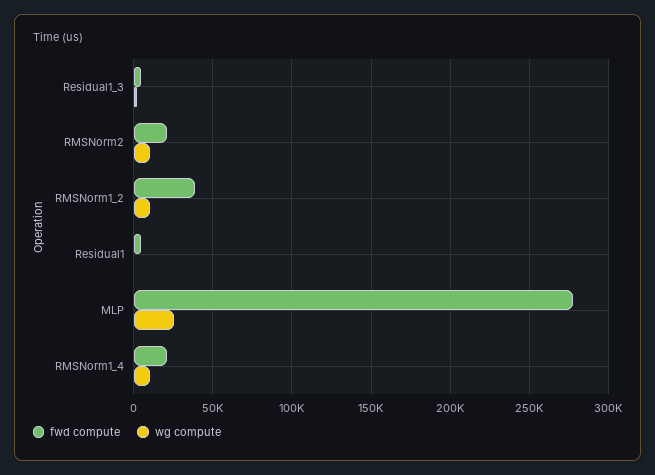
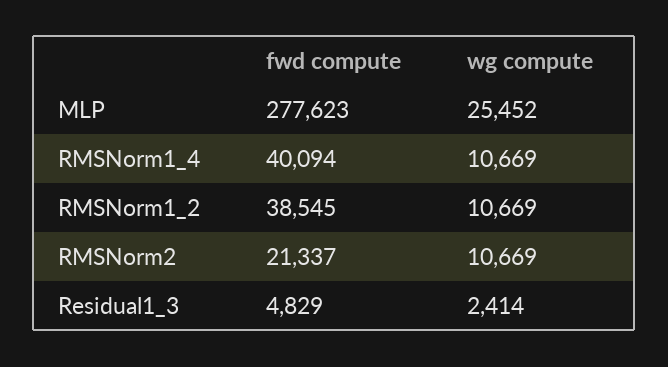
fwd compute, Residual1: 5000 -> none
wg compute, Residual1: 0 -> none
fwd compute, RMSNorm1_4: 20000 -> 40094

